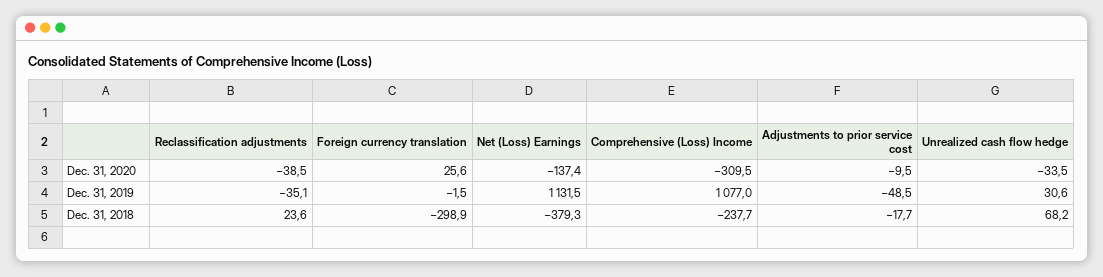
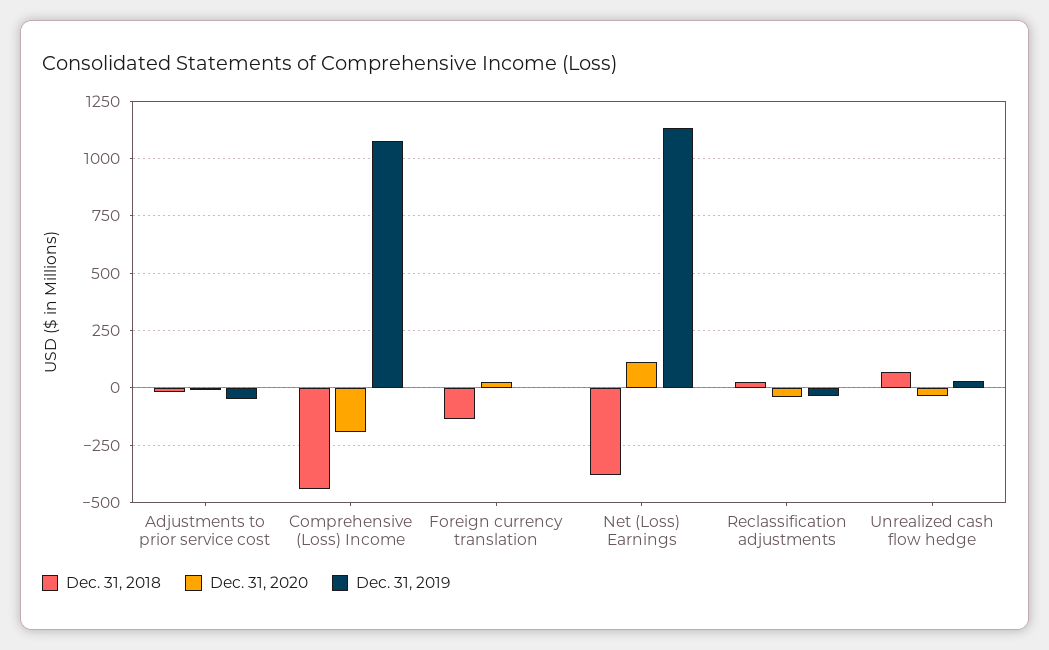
Dec. 31, 2020, Net (Loss) Earnings: -137.4 -> 100
Dec. 31, 2020, Comprehensive (Loss) Income: -309.5 -> -200
Dec. 31, 2018, Foreign currency translation: -298.9 -> -150
Dec. 31, 2018, Comprehensive (Loss) Income: -237.7 -> -450

